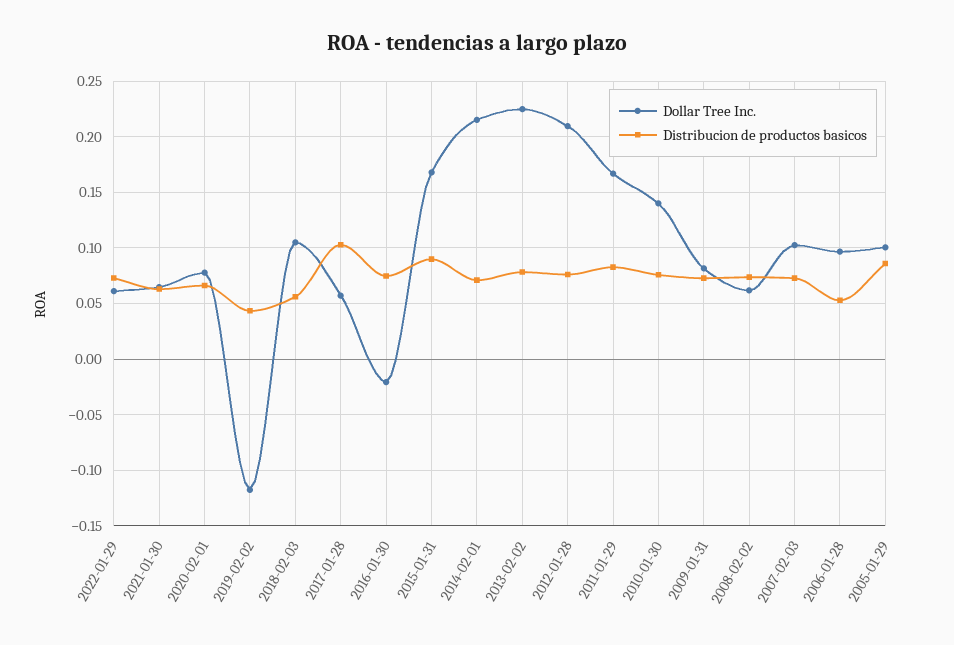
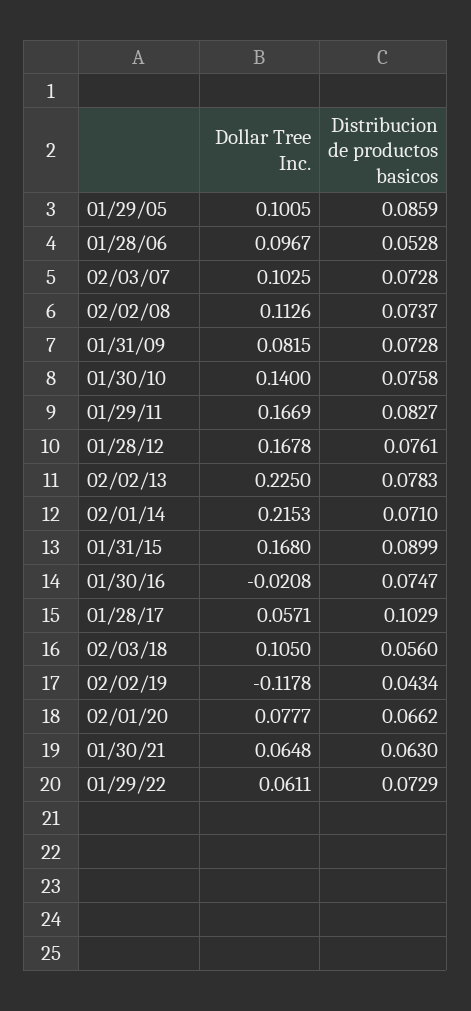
Dollar Tree Inc., 2012-01-28: 0.21 -> 0.1678
Dollar Tree Inc., 2008-02-02: 0.06 -> 0.1126

